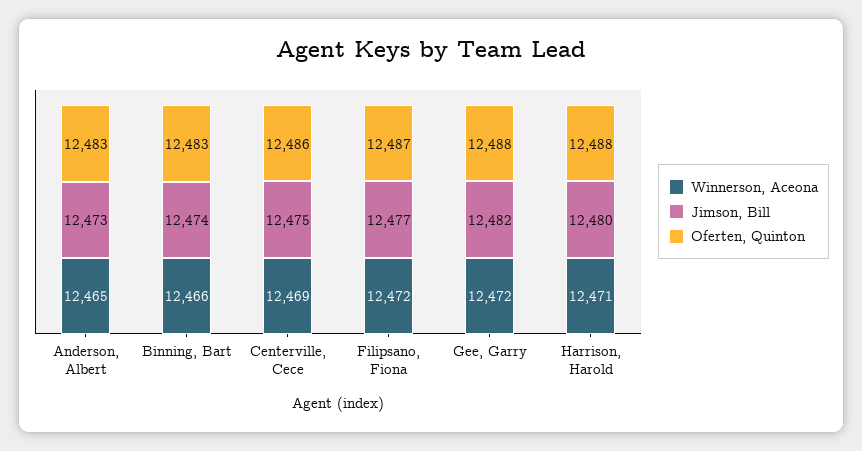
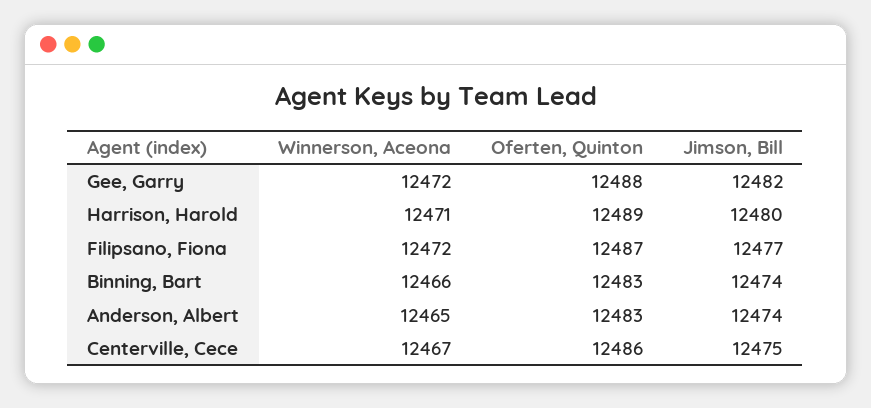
Jimson, Bill, Anderson, Albert: 12473 -> 12474
Winnerson, Aceona, Centerville, Cece: 12469 -> 12467
Oferten, Quinton, Harrison, Harold: 12488 -> 12489

